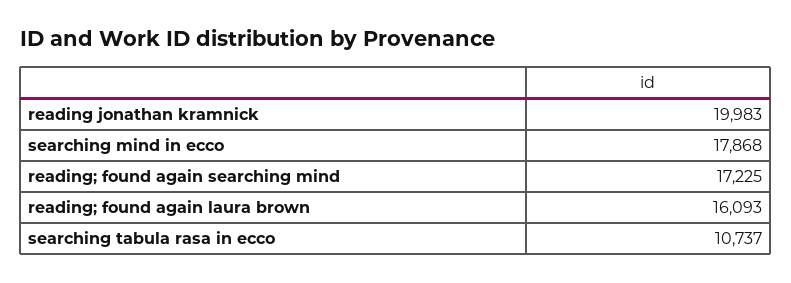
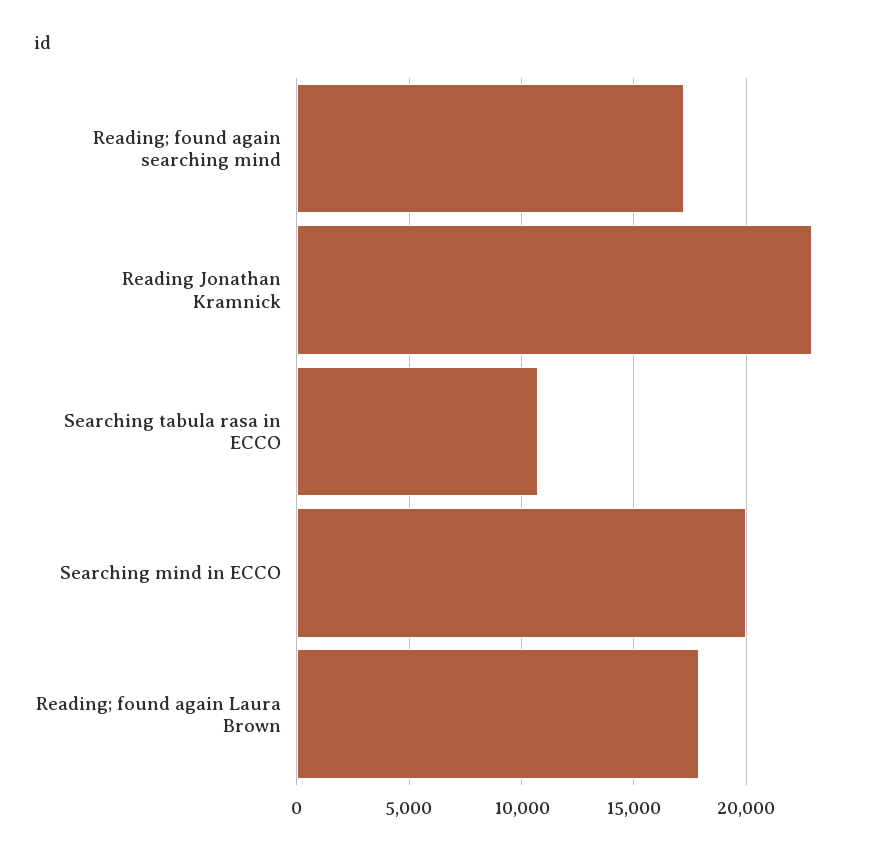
reading jonathan kramnick: 19983 -> 23000
searching mind in ecco: 17868 -> 20000
reading; found again laura brown: 16093 -> 18000

